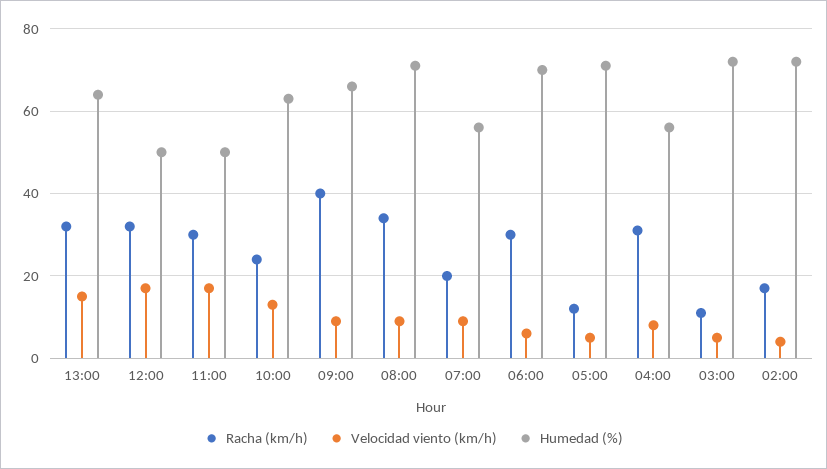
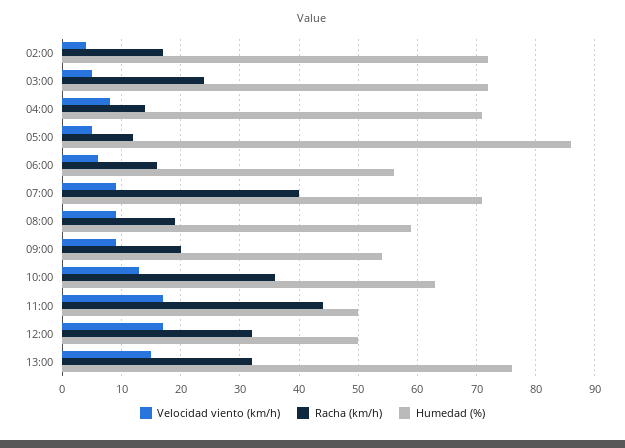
Humedad (%), 13:00: 65 -> 75
Racha (km/h), 11:00: 30 -> 45
Racha (km/h), 10:00: 25 -> 35
Racha (km/h), 09:00: 40 -> 20
Humedad (%), 09:00: 65 -> 55
Racha (km/h), 08:00: 35 -> 20
Humedad (%), 08:00: 70 -> 60
Racha (km/h), 07:00: 20 -> 40
Humedad (%), 07:00: 55 -> 70
Racha (km/h), 06:00: 30 -> 15
Humedad (%), 06:00: 70 -> 55
Humedad (%), 05:00: 70 -> 85
Racha (km/h), 04:00: 30 -> 15
Humedad (%), 04:00: 55 -> 70
Racha (km/h), 03:00: 10 -> 25

